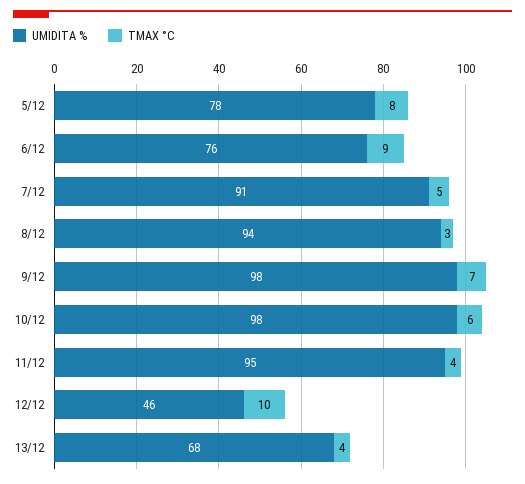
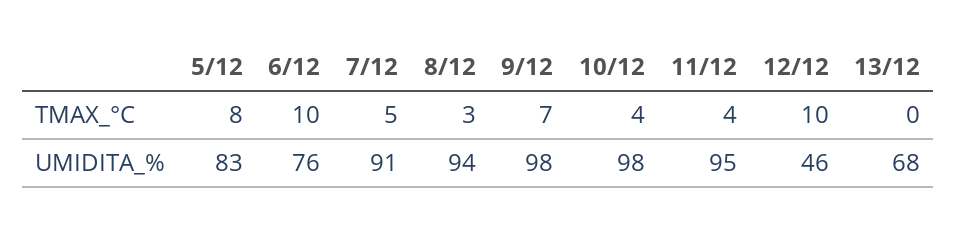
UMIDITA %, 5/12: 78 -> 83
TMAX °C, 6/12: 9 -> 10
TMAX °C, 10/12: 6 -> 4
TMAX °C, 13/12: 4 -> 0

